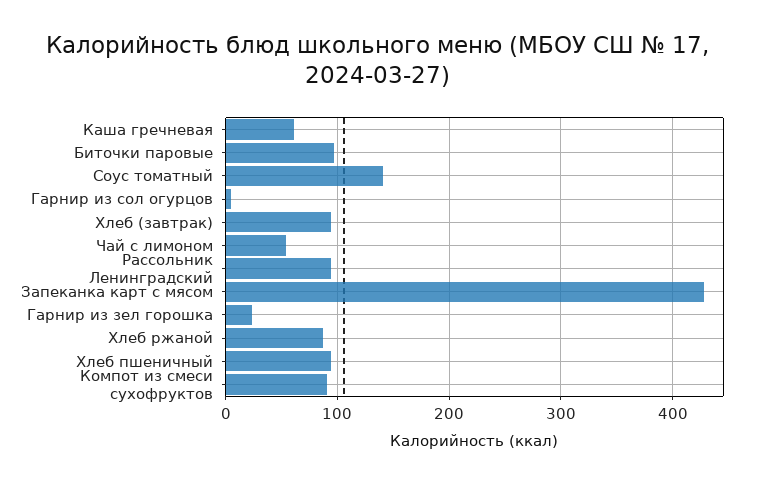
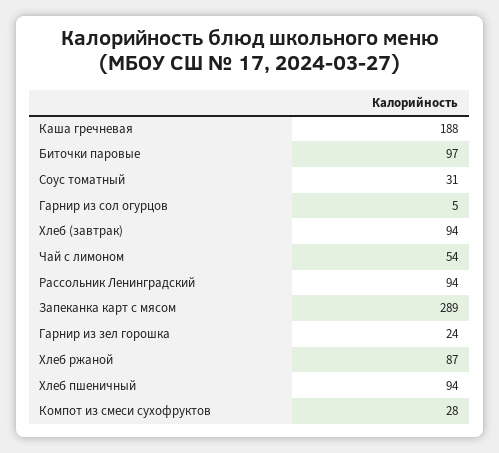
Каша гречневая: 60 -> 188
Соус томатный: 140 -> 31
Запеканка карт с мясом: 430 -> 289
Компот из смеси сухофруктов: 90 -> 28

